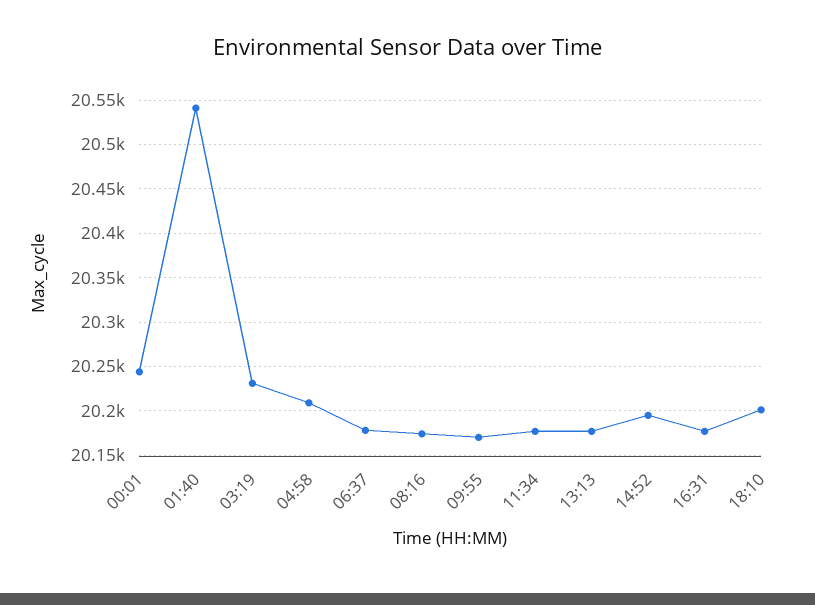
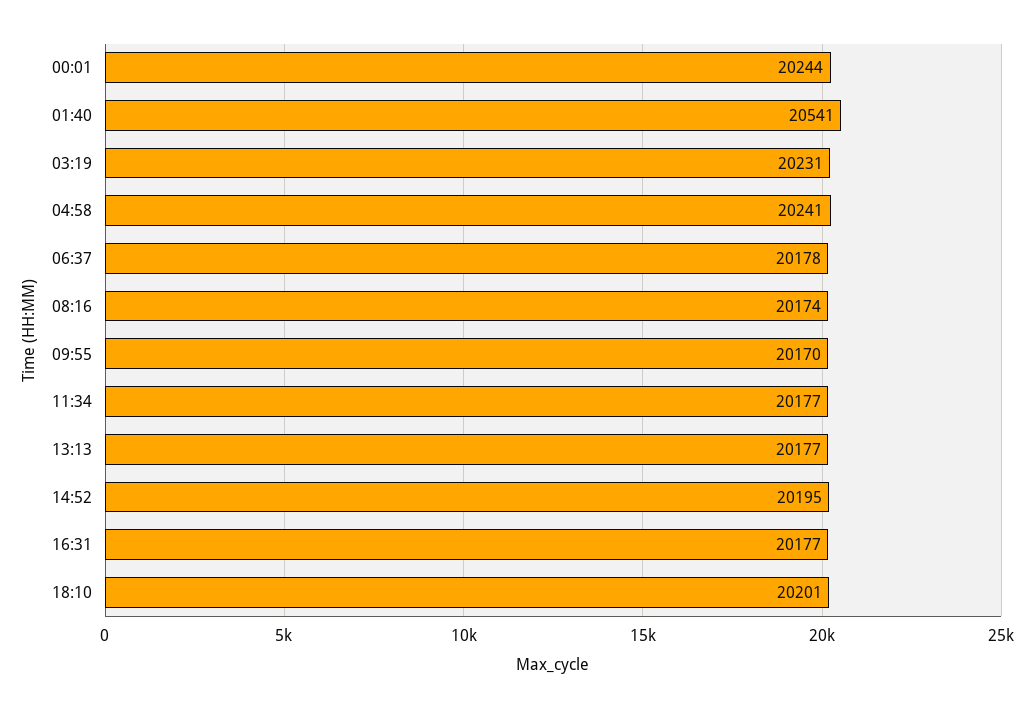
04:58: 20210 -> 20241

